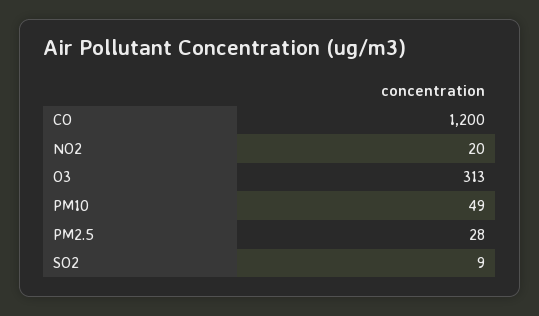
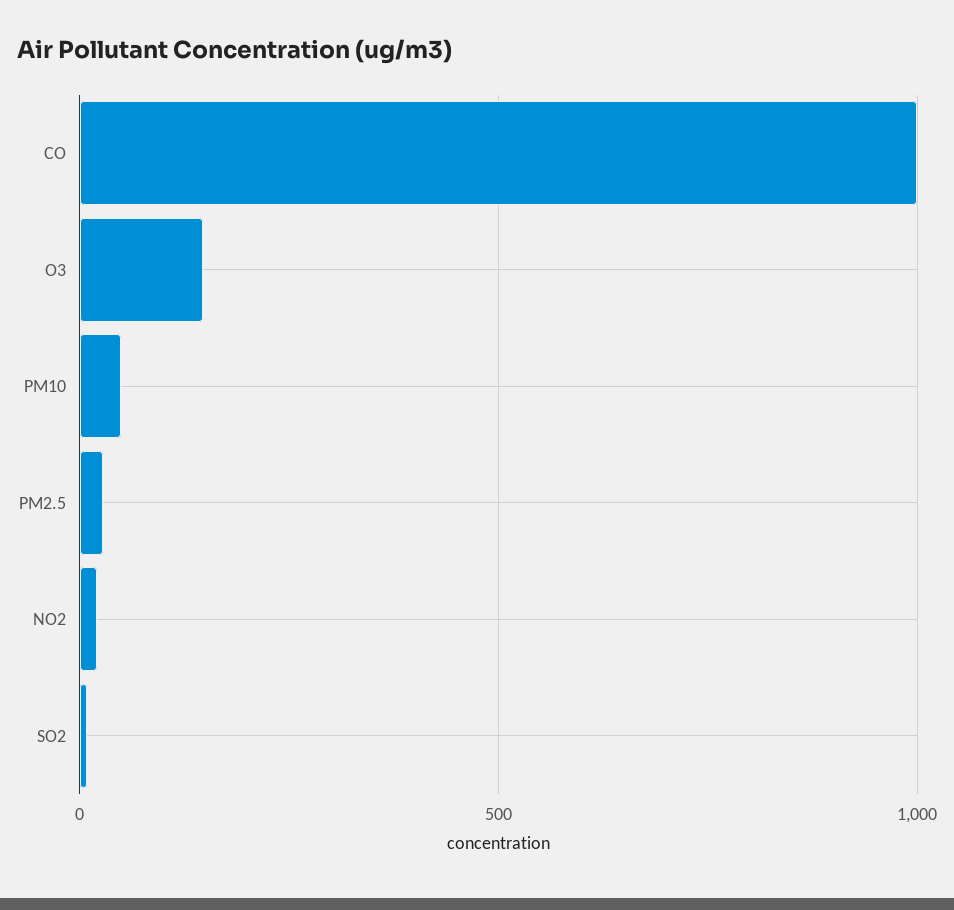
CO: 1200 -> 1000
O3: 313 -> 150

